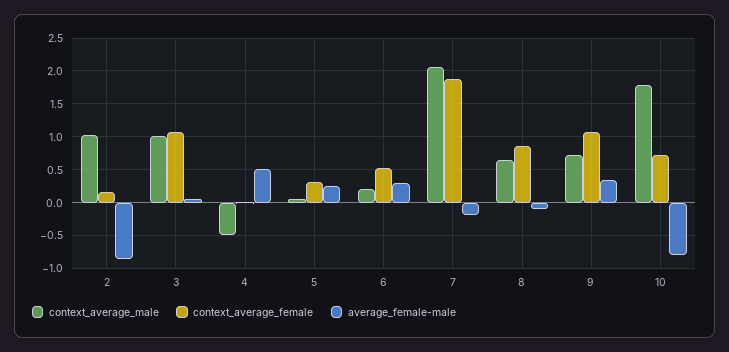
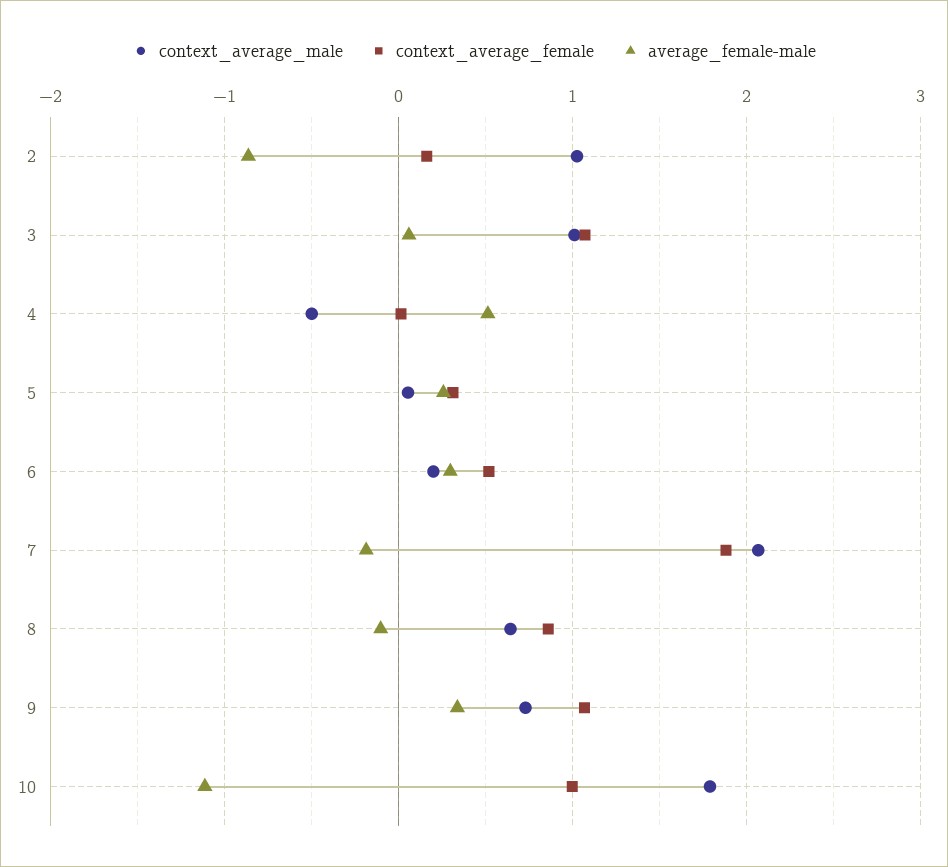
context_average_female, 10: 0.7 -> 1
average_female-male, 10: -0.8 -> -1.1

